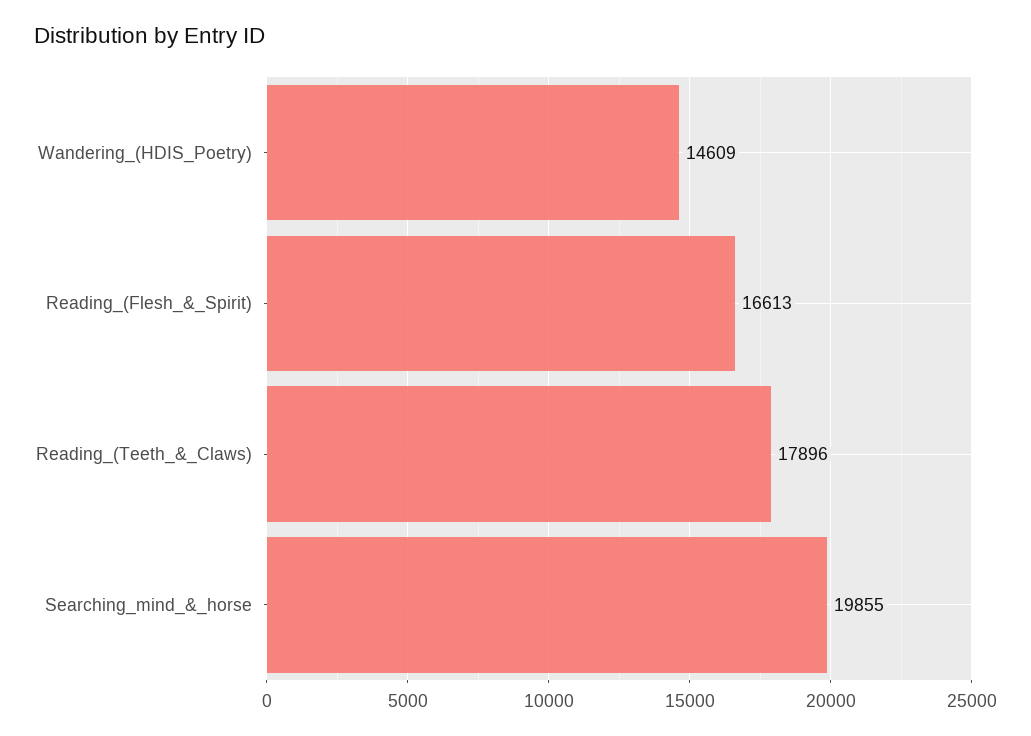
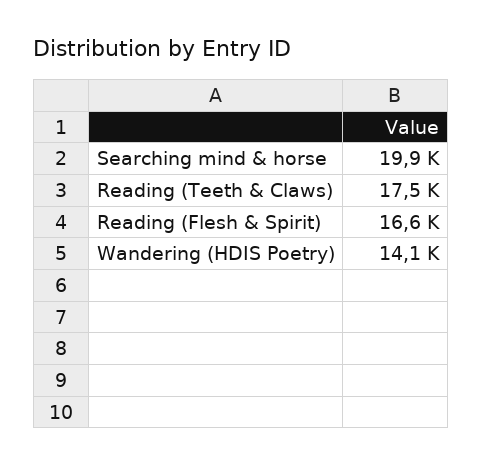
Wandering_(HDIS_Poetry): 14609 -> 14100
Reading_(Teeth_&_Claws): 17896 -> 17500

